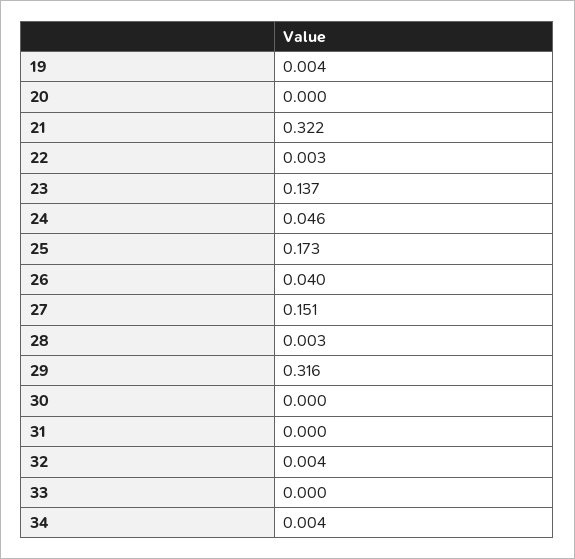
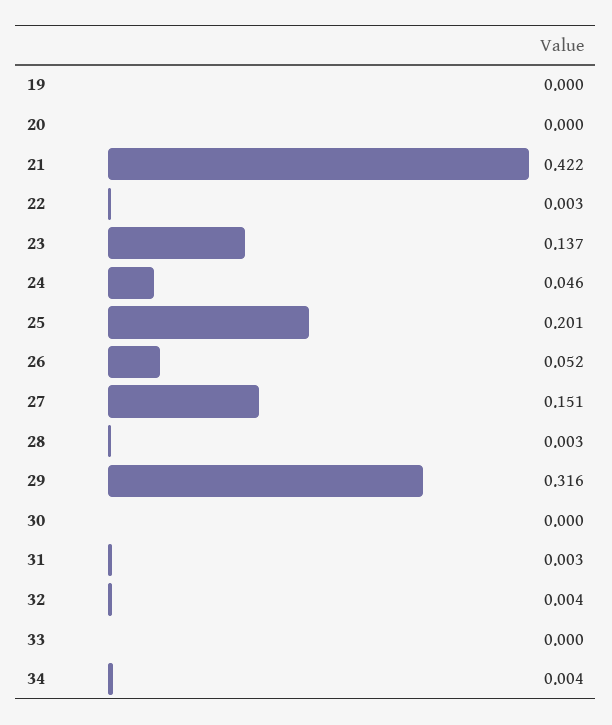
19: 0.004 -> 0
21: 0.322 -> 0.422
25: 0.173 -> 0.201
26: 0.04 -> 0.052
31: 0 -> 0.003

